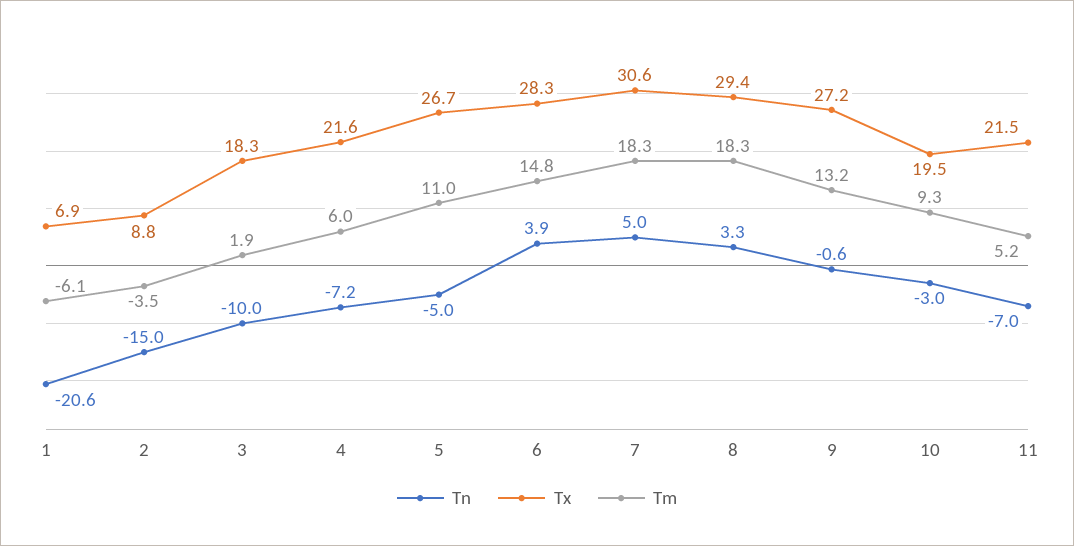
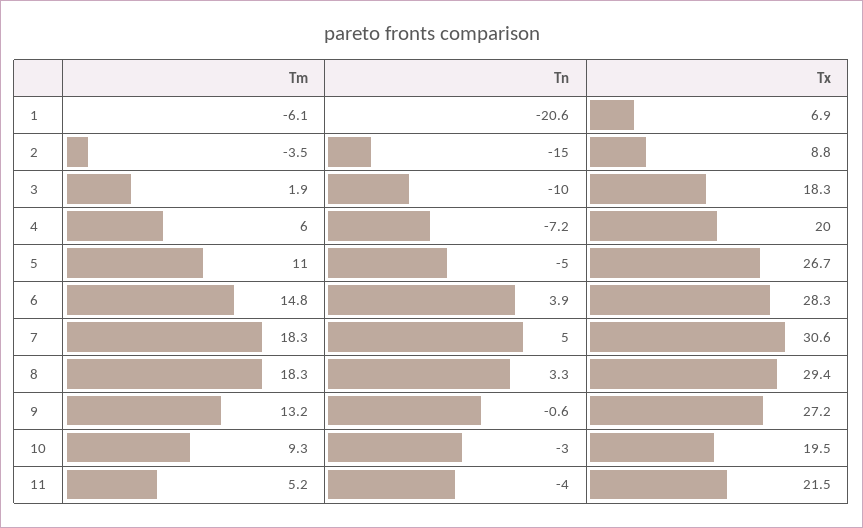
Tx, 4: 21.6 -> 20
Tn, 11: -7 -> -4

